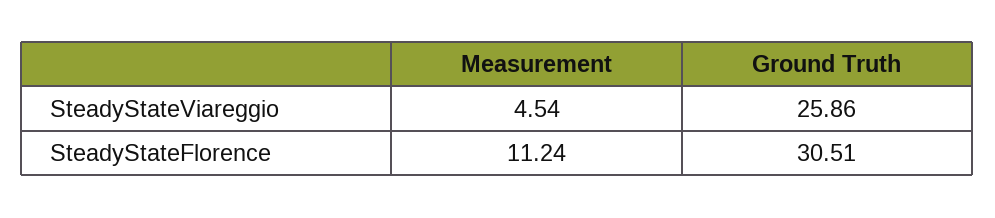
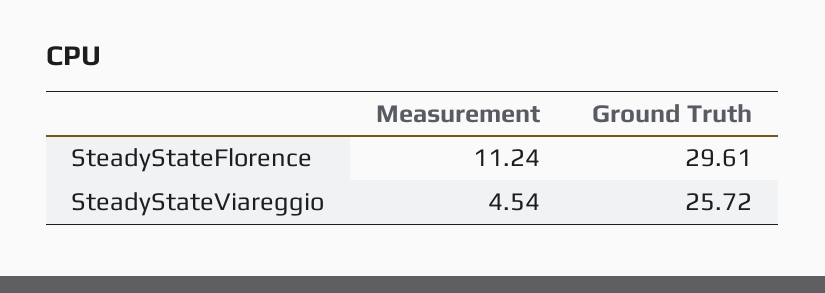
Ground Truth, SteadyStateViareggio: 25.86 -> 25.72
Ground Truth, SteadyStateFlorence: 30.51 -> 29.61

